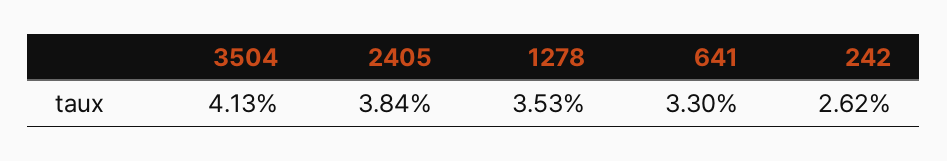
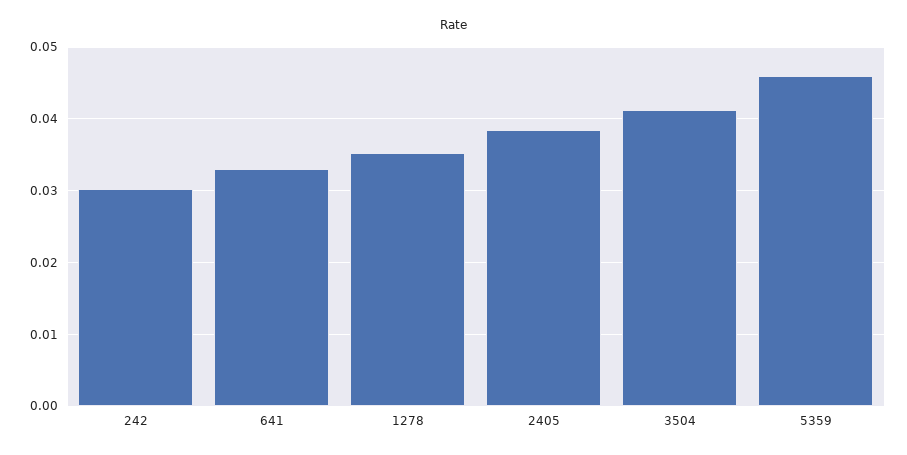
242: 0.0262 -> 0.03
5359: none -> 0.046

